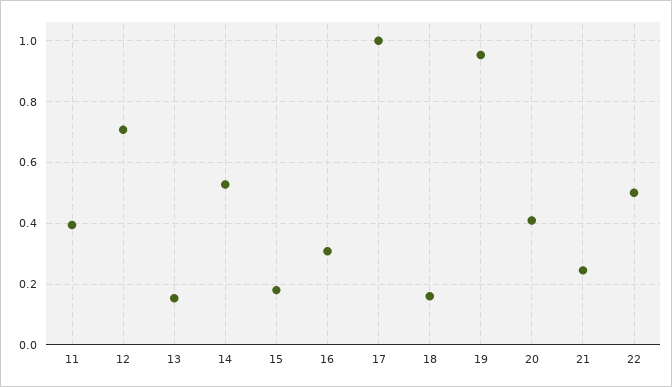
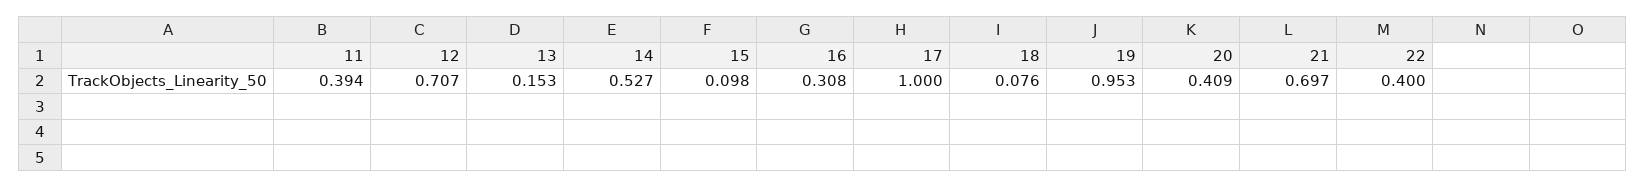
15: 0.18 -> 0.098
18: 0.16 -> 0.076
21: 0.24 -> 0.697
22: 0.5 -> 0.4

